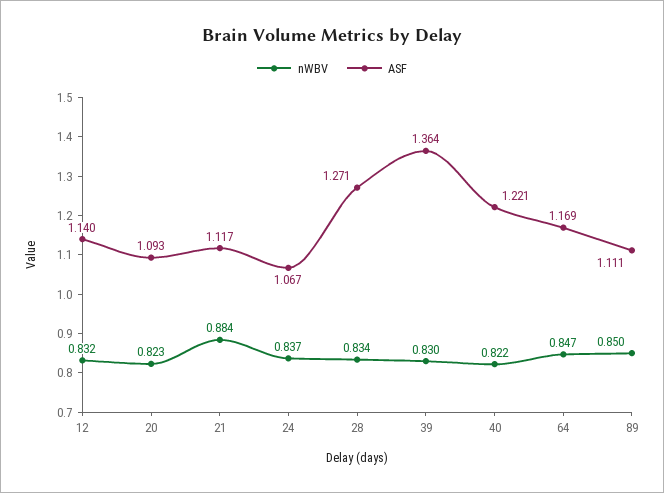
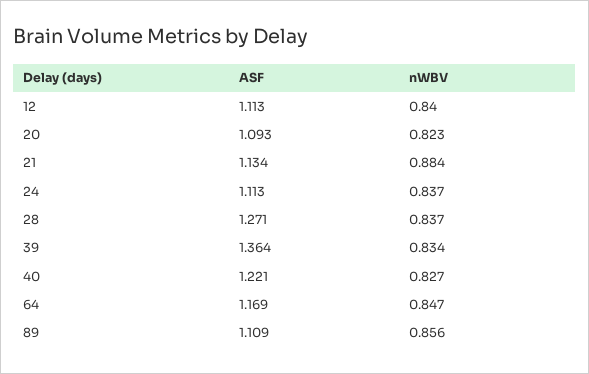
nWBV, 12: 0.832 -> 0.84
ASF, 12: 1.14 -> 1.113
ASF, 21: 1.117 -> 1.134
ASF, 24: 1.067 -> 1.113
nWBV, 28: 0.834 -> 0.837
nWBV, 39: 0.83 -> 0.834
nWBV, 40: 0.822 -> 0.827
nWBV, 89: 0.85 -> 0.856
ASF, 89: 1.111 -> 1.109

